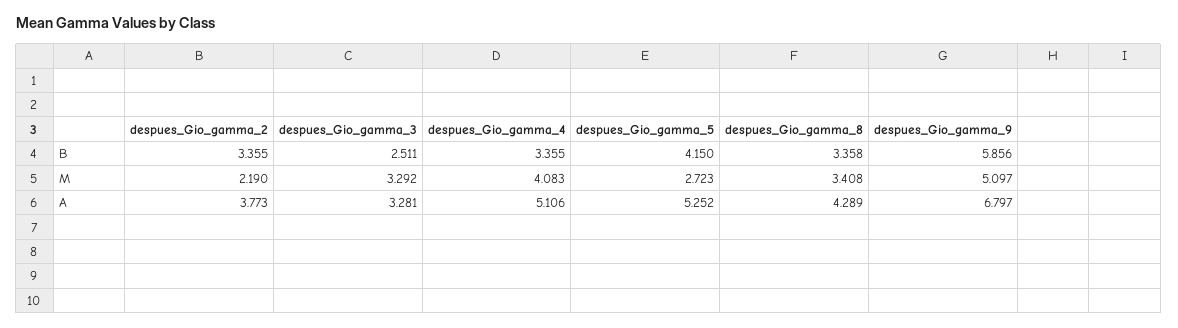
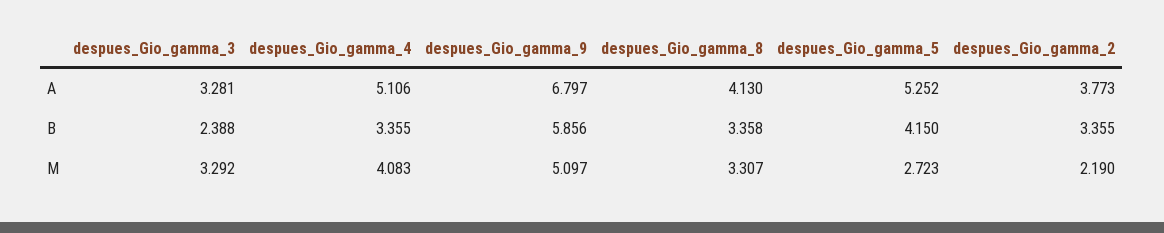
despues_Gio_gamma_3, B: 2.511 -> 2.388
despues_Gio_gamma_8, M: 3.408 -> 3.307
despues_Gio_gamma_8, A: 4.289 -> 4.13

